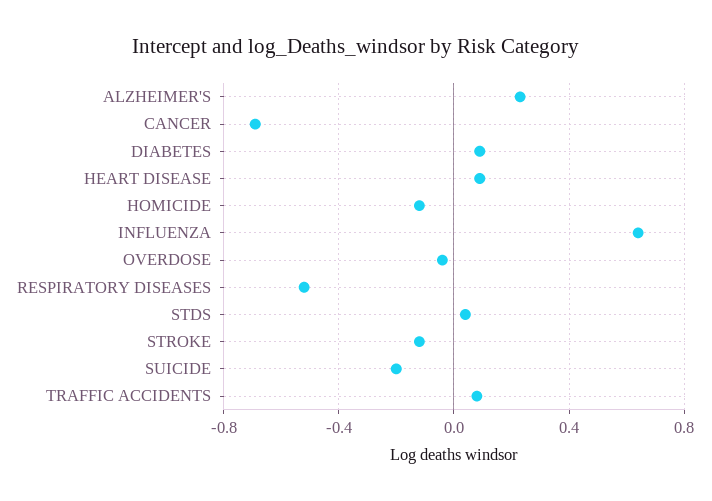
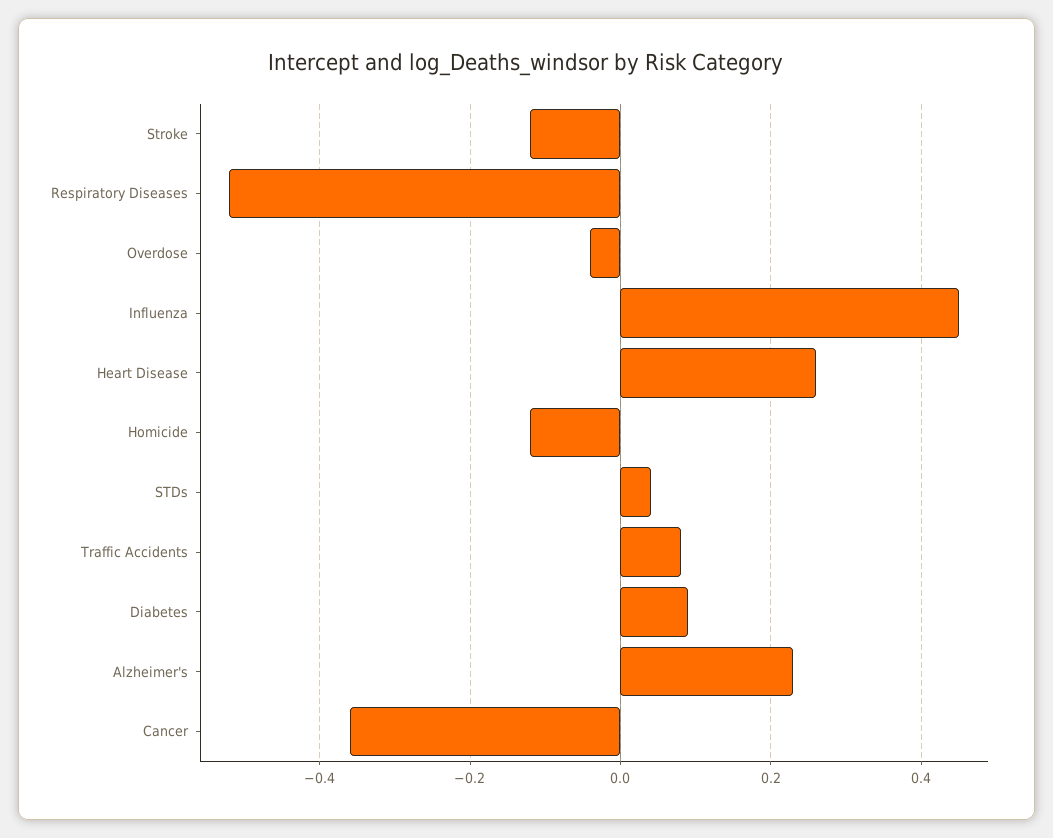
CANCER: -0.7 -> -0.35
HEART DISEASE: 0.1 -> 0.25
INFLUENZA: 0.65 -> 0.45
SUICIDE: -0.2 -> none

